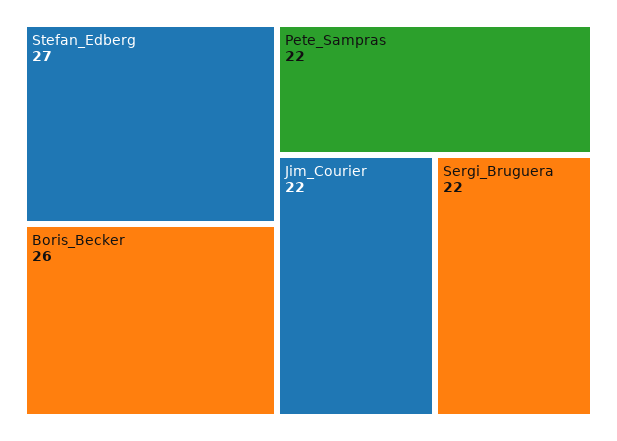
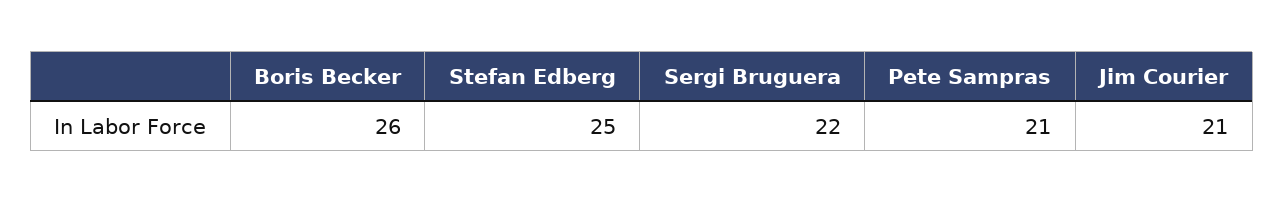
Stefan_Edberg: 27 -> 25
Pete_Sampras: 22 -> 21
Jim_Courier: 22 -> 21

